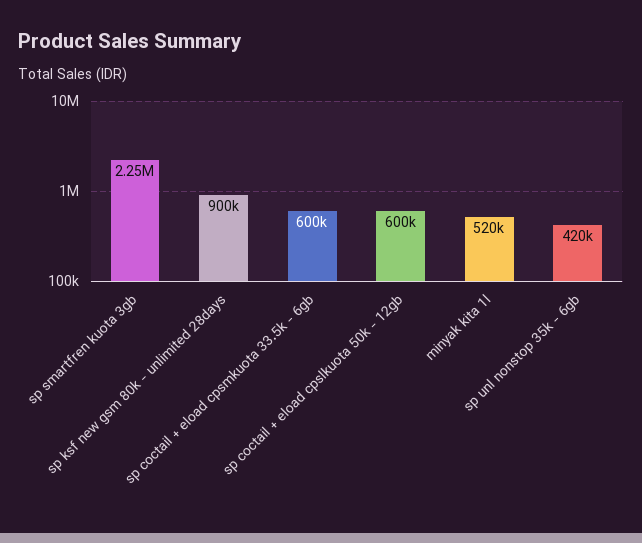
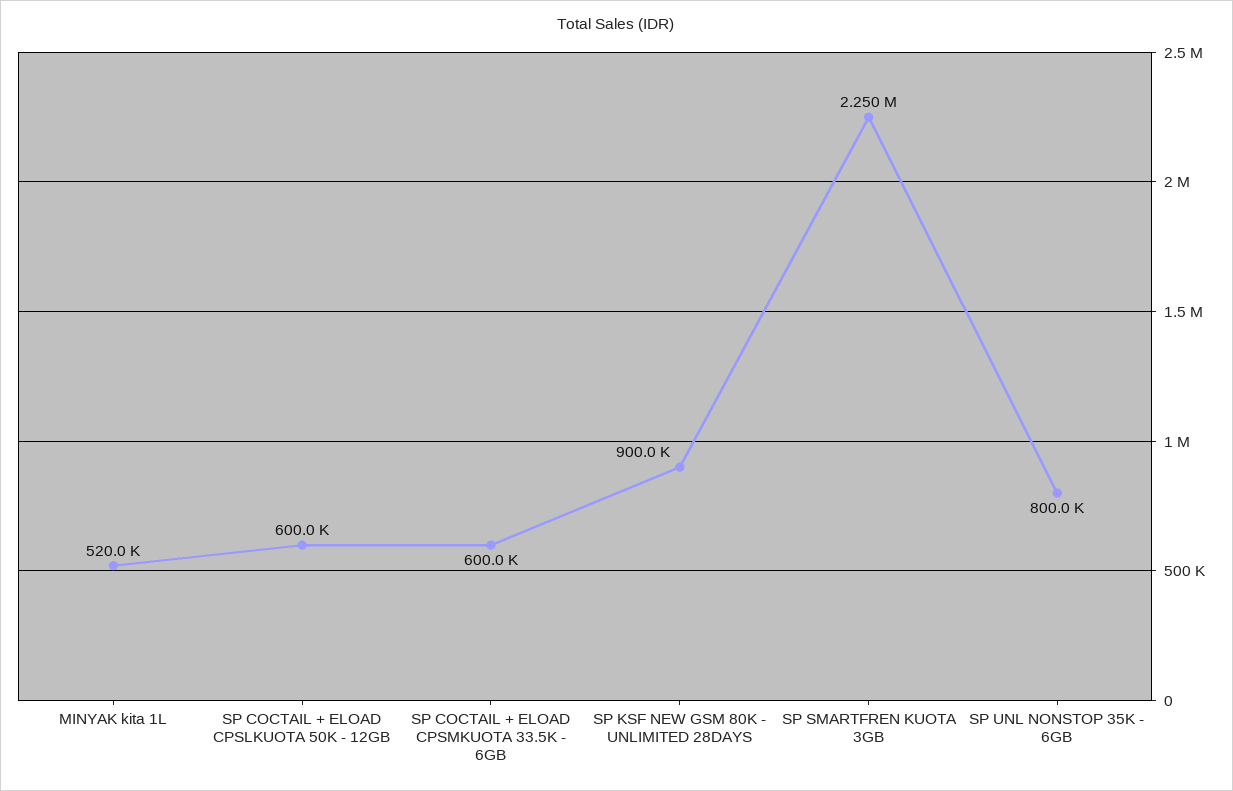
sp unl nonstop 35k - 6gb: 420000 -> 800000

